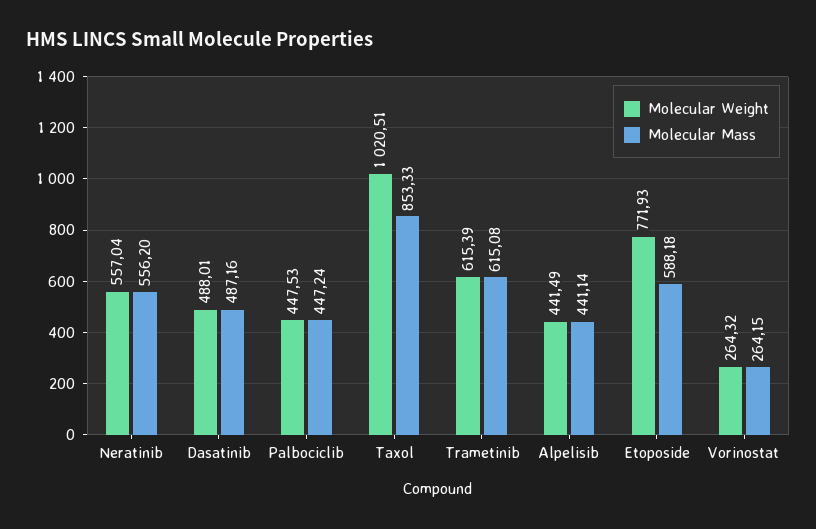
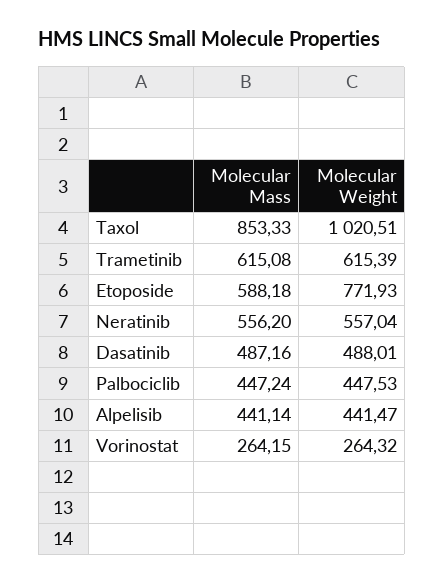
Molecular Weight, Alpelisib: 441.49 -> 441.47

